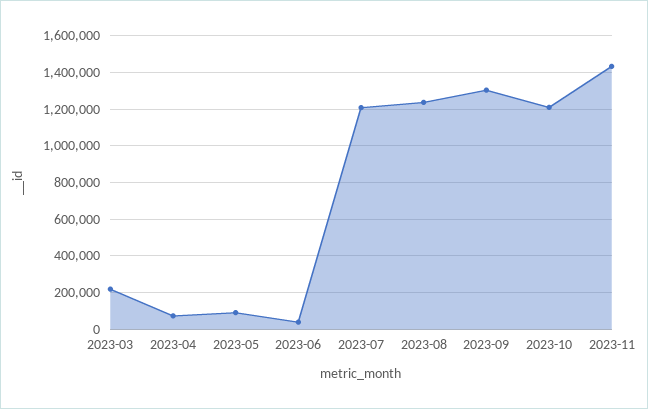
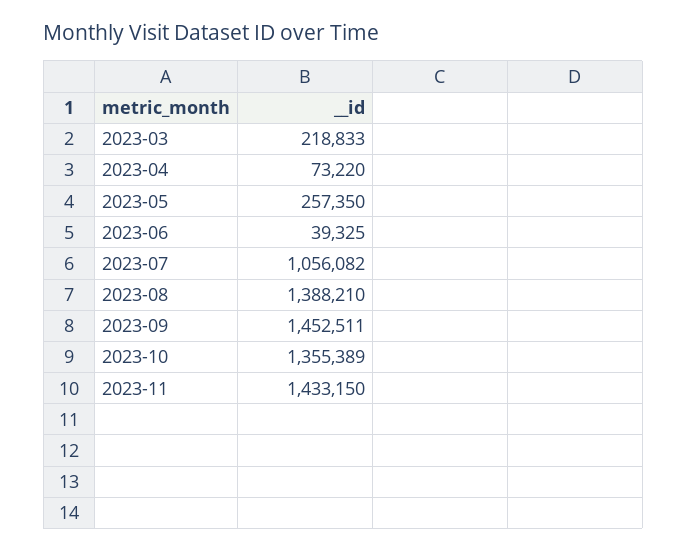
2023-05: 100000 -> 257350
2023-07: 1200000 -> 1056082
2023-08: 1250000 -> 1388210
2023-09: 1300000 -> 1452511
2023-10: 1200000 -> 1355389

